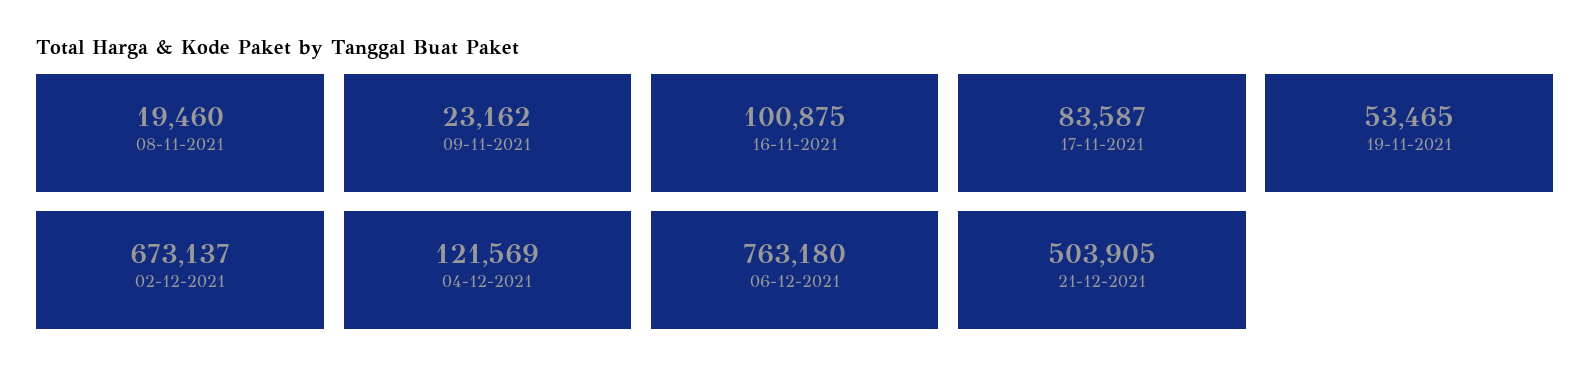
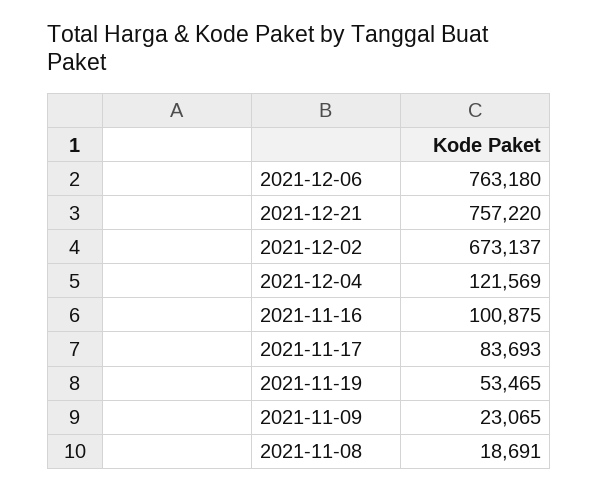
08-11-2021: 19460 -> 18691
09-11-2021: 23162 -> 23065
17-11-2021: 83587 -> 83693
21-12-2021: 503905 -> 757220

